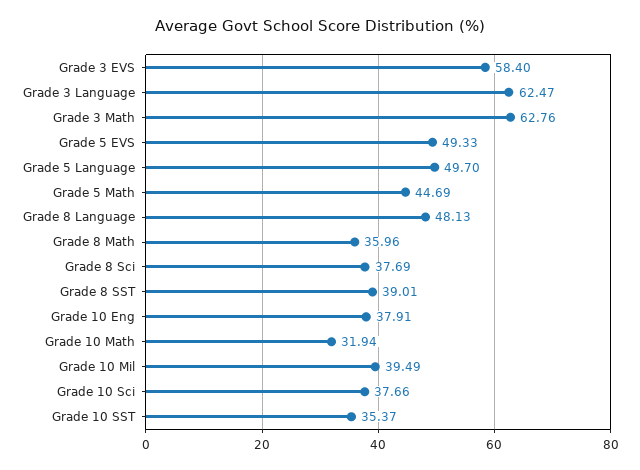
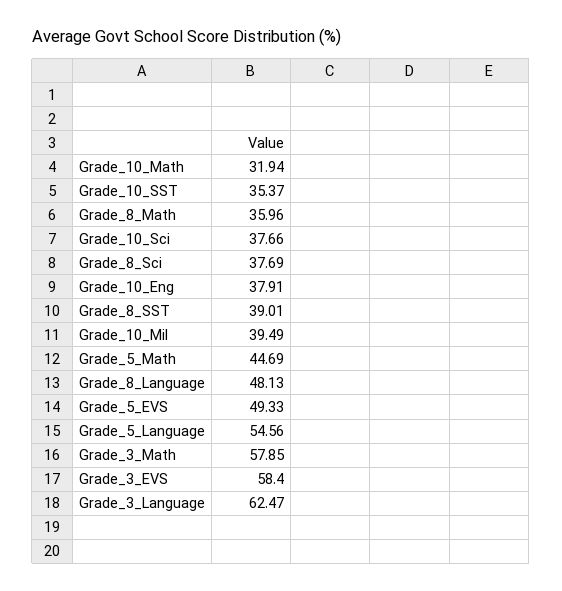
Grade 3 Math: 62.76 -> 57.85
Grade 5 Language: 49.7 -> 54.56

